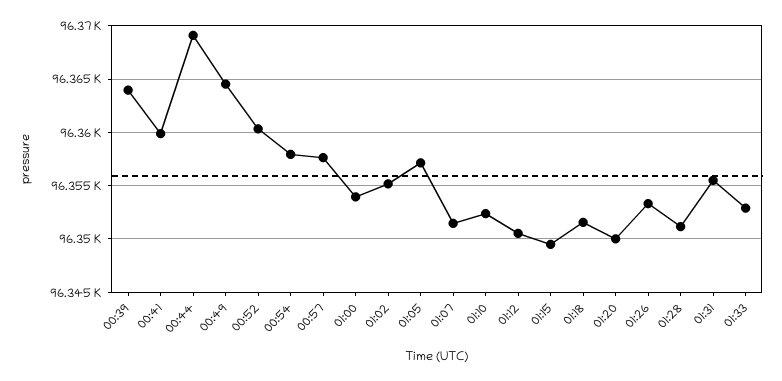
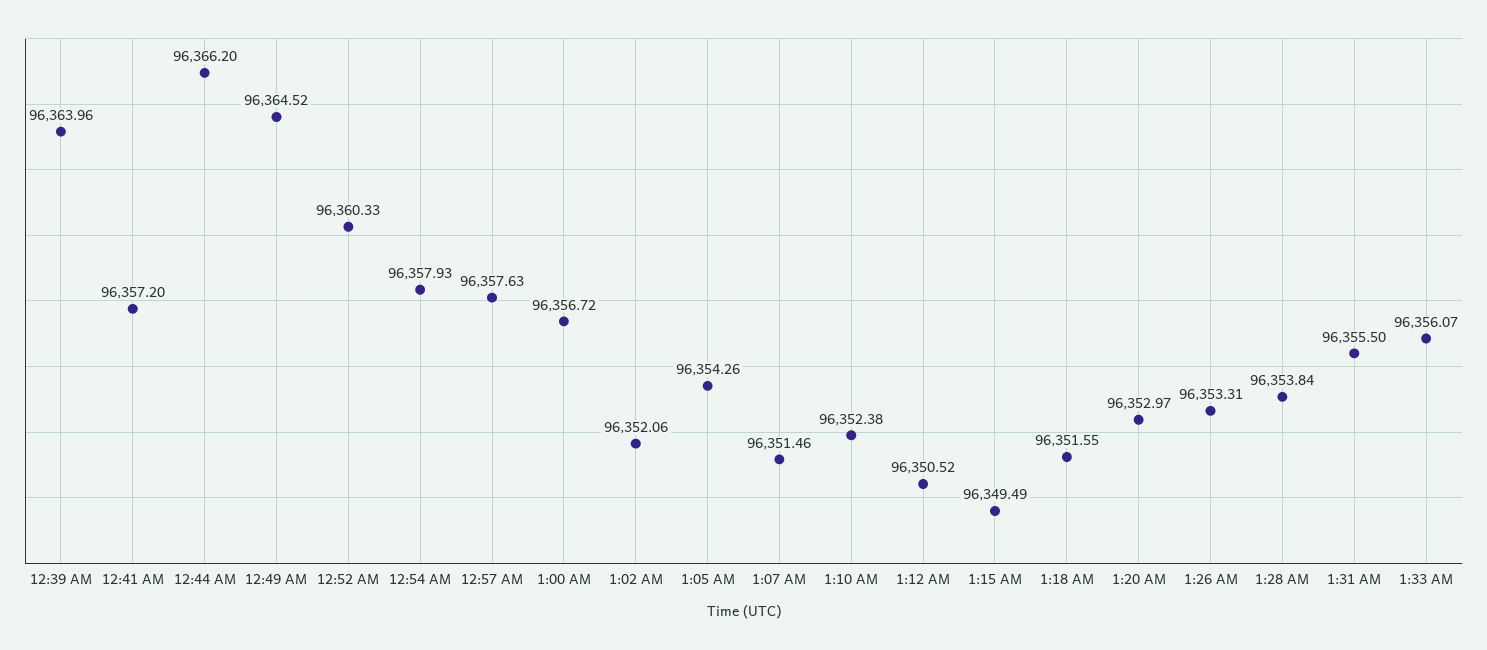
00:41: 96360 -> 96357.2
00:44: 96369 -> 96366.2
01:00: 96354 -> 96356.72
01:02: 96355 -> 96352.06
01:05: 96357 -> 96354.26
01:20: 96350 -> 96352.97
01:28: 96351 -> 96353.84
01:33: 96353 -> 96356.07

